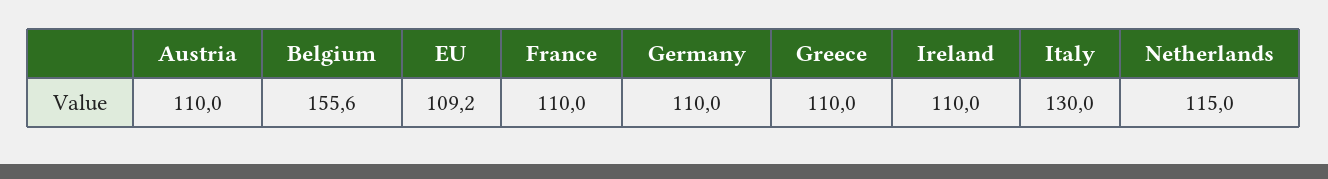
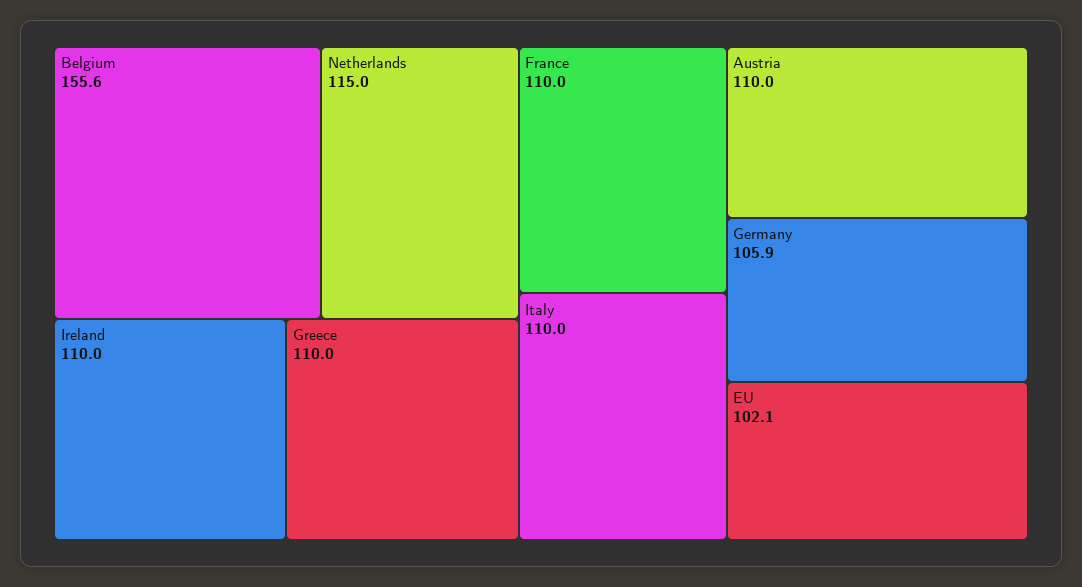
EU: 109.2 -> 102.1
Germany: 110 -> 105.9
Italy: 130 -> 110

